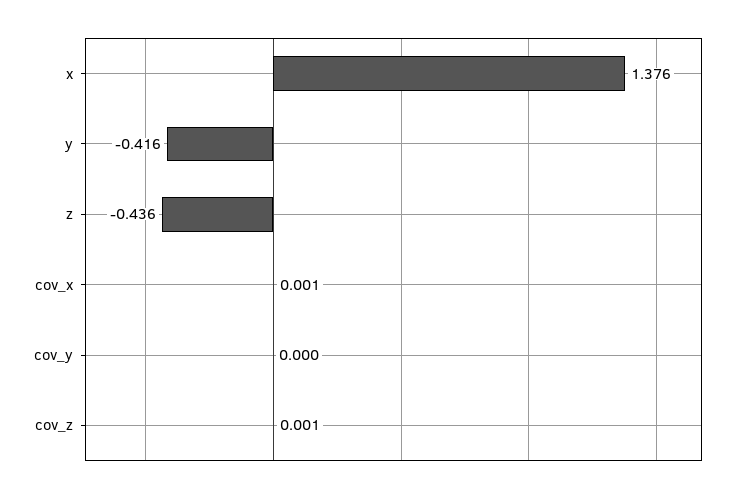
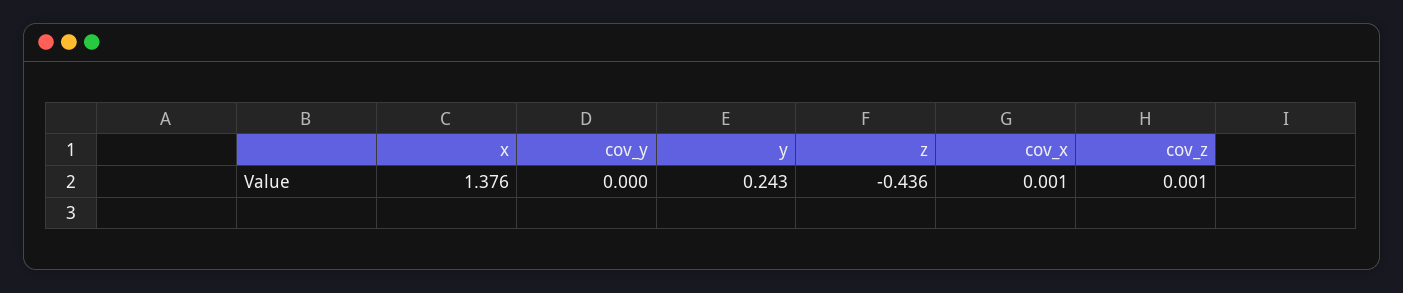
y: -0.416 -> 0.243

